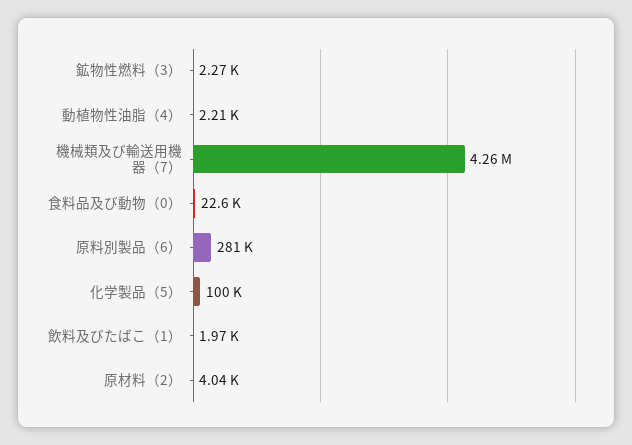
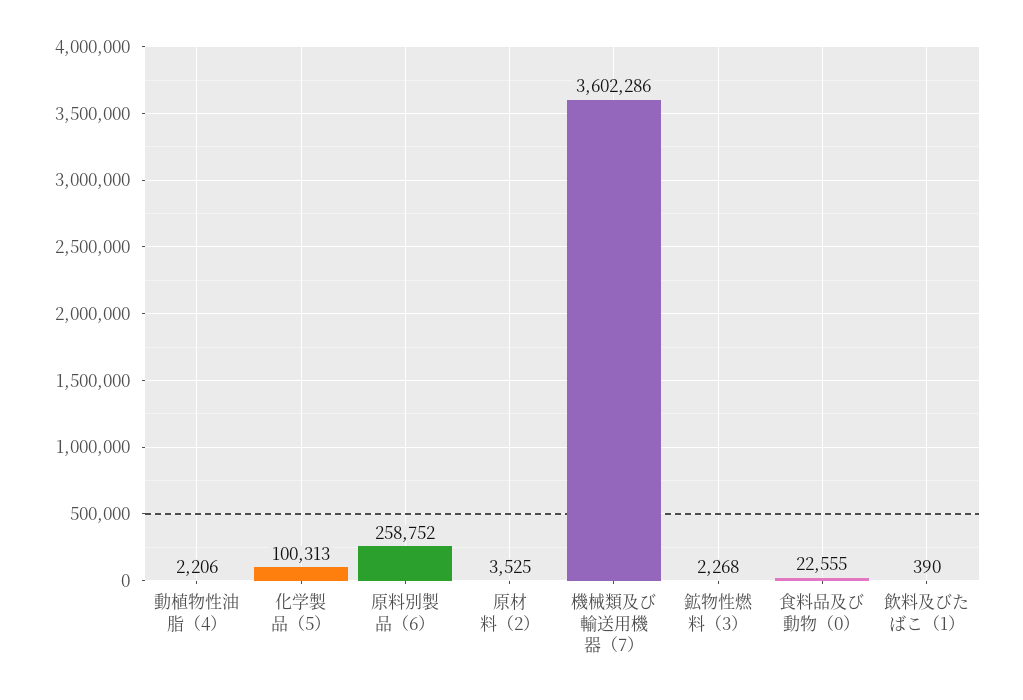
機械類及び輸送用機器（7）: 4260000 -> 3602286
原料別製品（6）: 281000 -> 258752
飲料及びたばこ（1）: 1970 -> 390
原材料（2）: 4040 -> 3525

